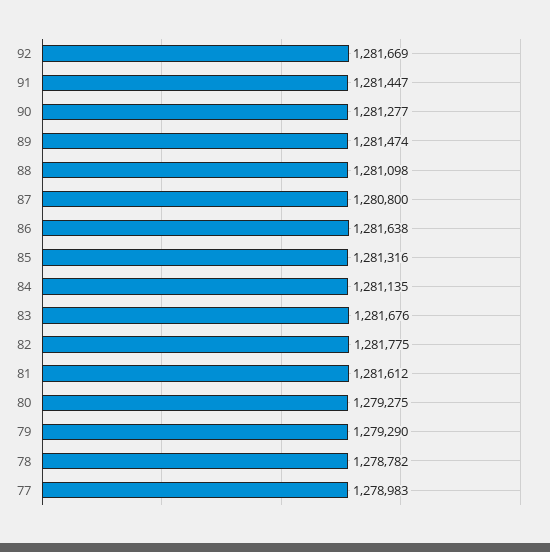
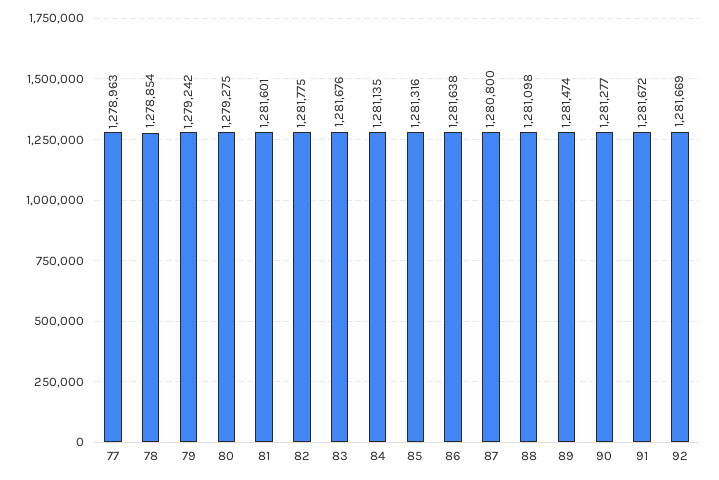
91: 1281447 -> 1281672
81: 1281612 -> 1281601
79: 1279290 -> 1279242
78: 1278782 -> 1278854
77: 1278983 -> 1278963

